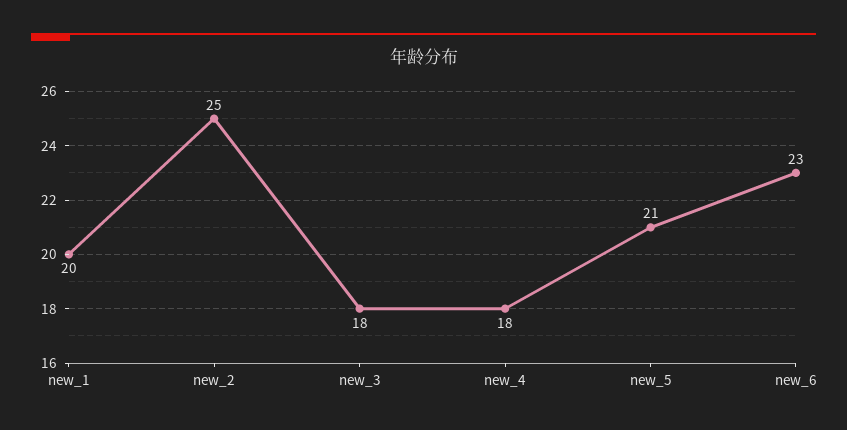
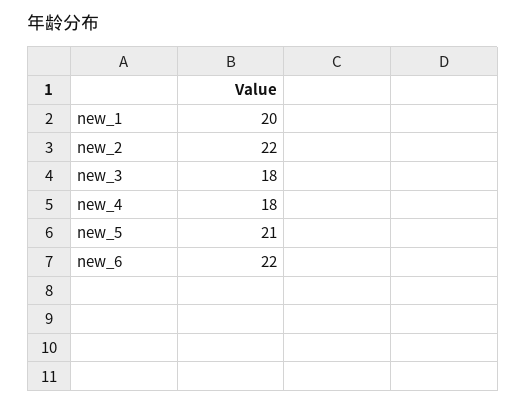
new_2: 25 -> 22
new_6: 23 -> 22

